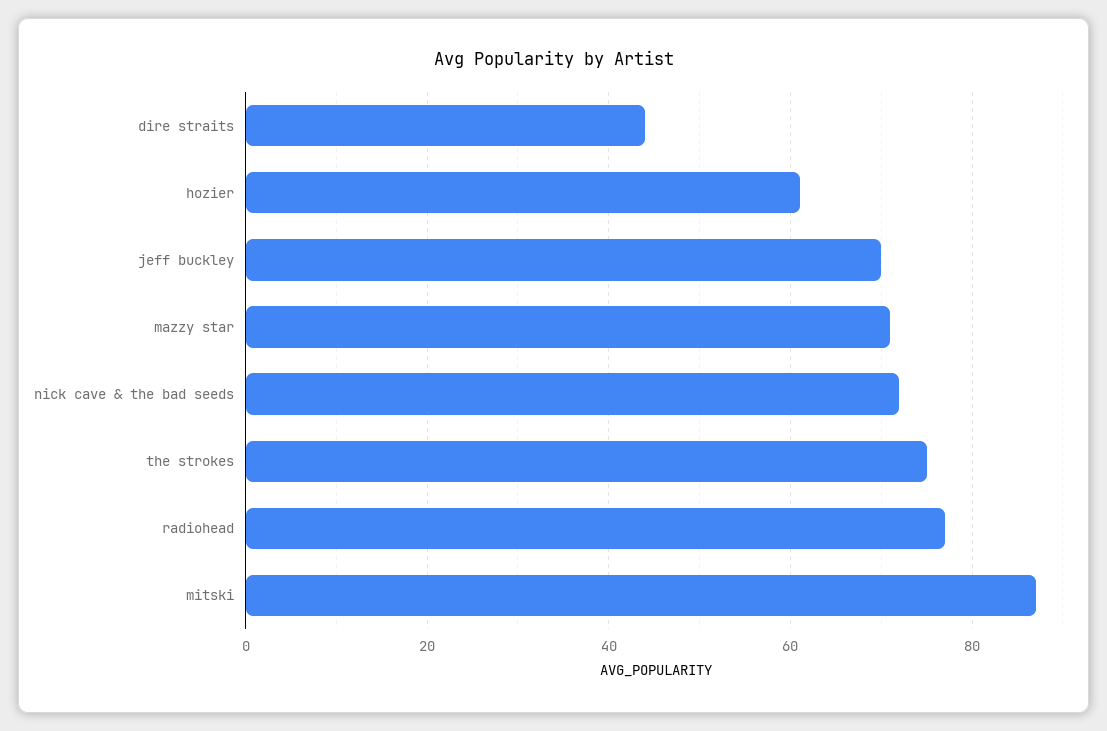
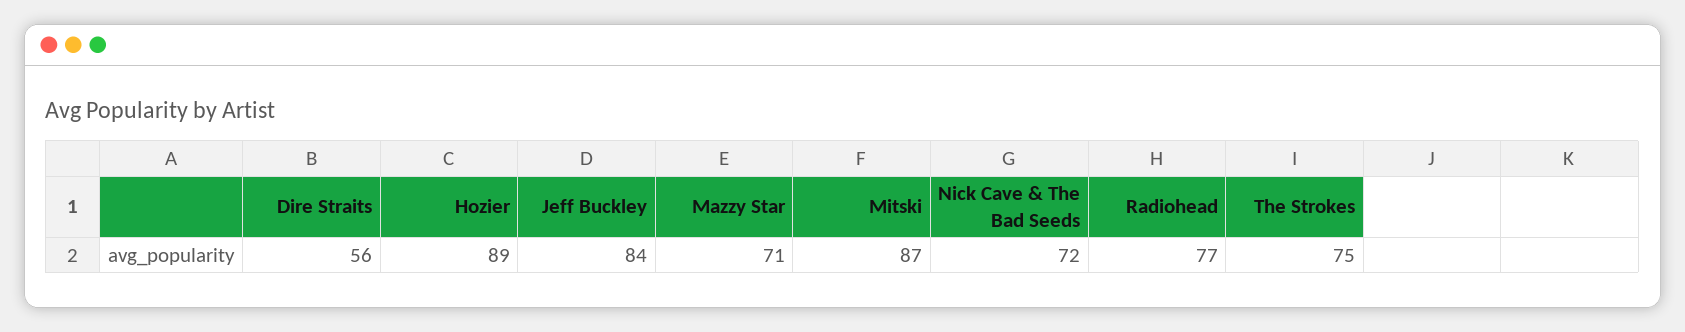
dire straits: 45 -> 56
hozier: 60 -> 89
jeff buckley: 70 -> 84

